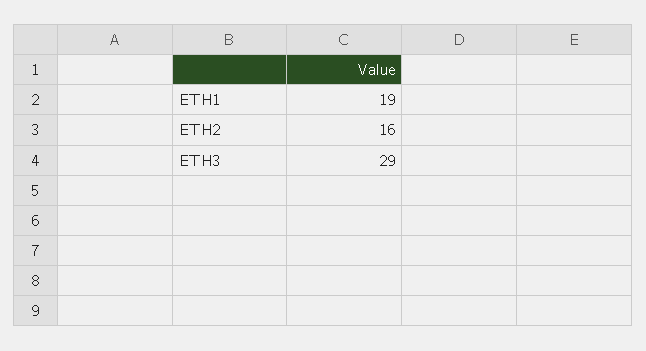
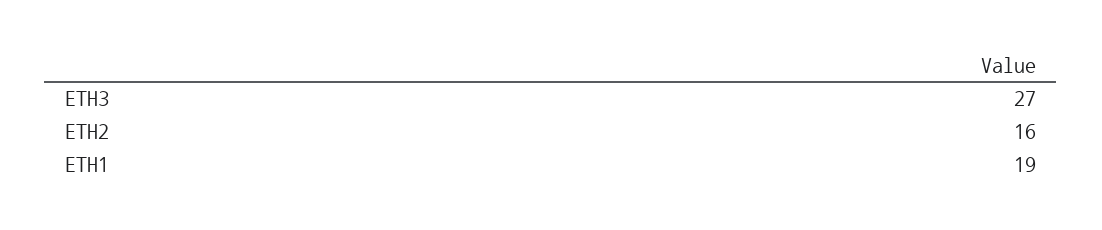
ETH3: 29 -> 27

